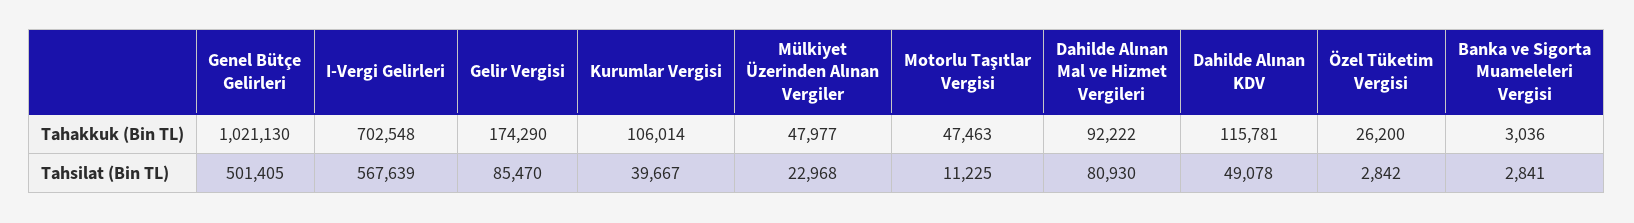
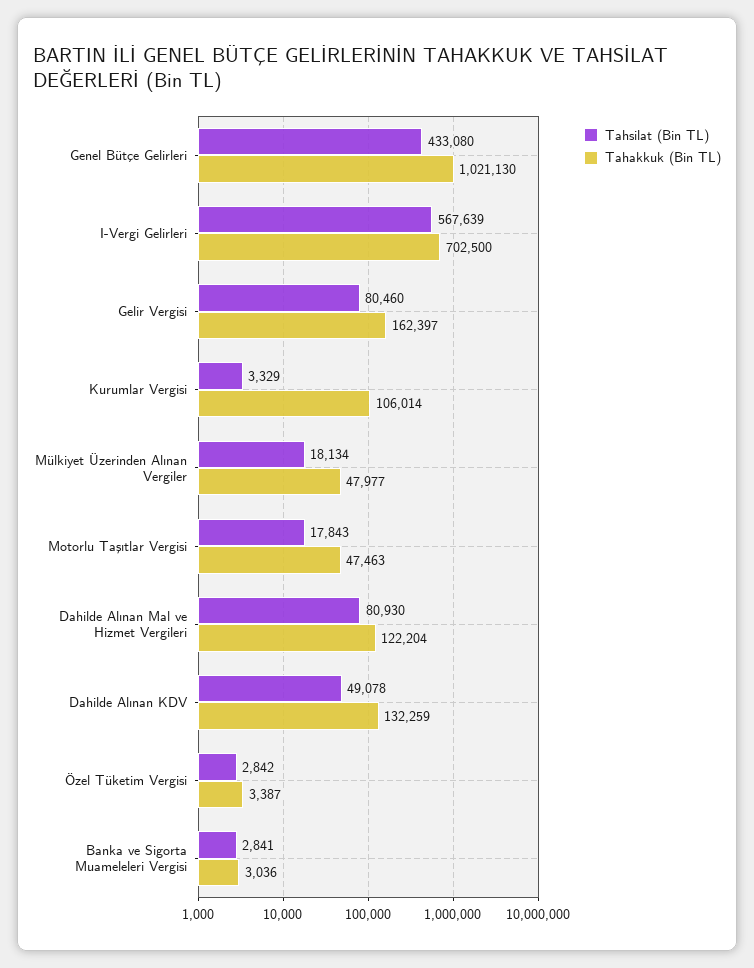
Tahakkuk (Bin TL), I-Vergi Gelirleri: 702548 -> 702500
Tahakkuk (Bin TL), Gelir Vergisi: 174290 -> 162397
Tahakkuk (Bin TL), Dahilde Alınan Mal ve Hizmet Vergileri: 92222 -> 122204
Tahakkuk (Bin TL), Dahilde Alınan KDV: 115781 -> 132259
Tahakkuk (Bin TL), Özel Tüketim Vergisi: 26200 -> 3387
Tahsilat (Bin TL), Genel Bütçe Gelirleri: 501405 -> 433080
Tahsilat (Bin TL), Gelir Vergisi: 85470 -> 80460
Tahsilat (Bin TL), Kurumlar Vergisi: 39667 -> 3329
Tahsilat (Bin TL), Mülkiyet Üzerinden Alınan Vergiler: 22968 -> 18134
Tahsilat (Bin TL), Motorlu Taşıtlar Vergisi: 11225 -> 17843

